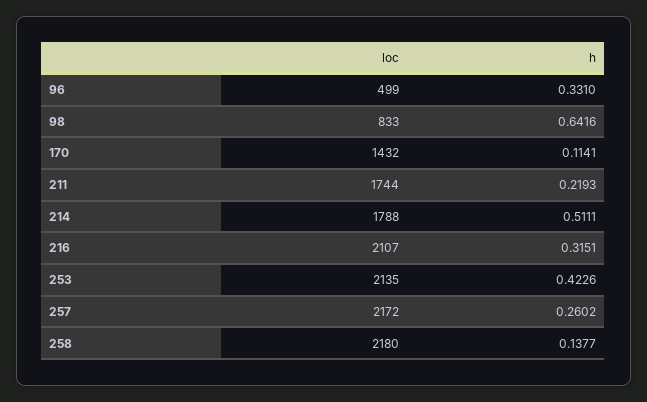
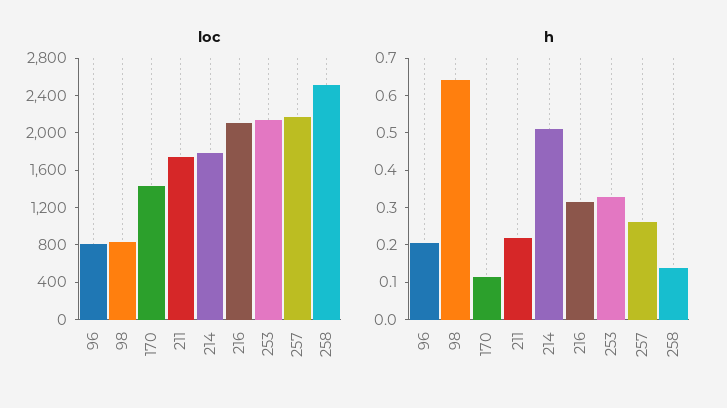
loc, 96: 499 -> 800
h, 96: 0.331 -> 0.2
h, 253: 0.4226 -> 0.325
loc, 258: 2180 -> 2500

